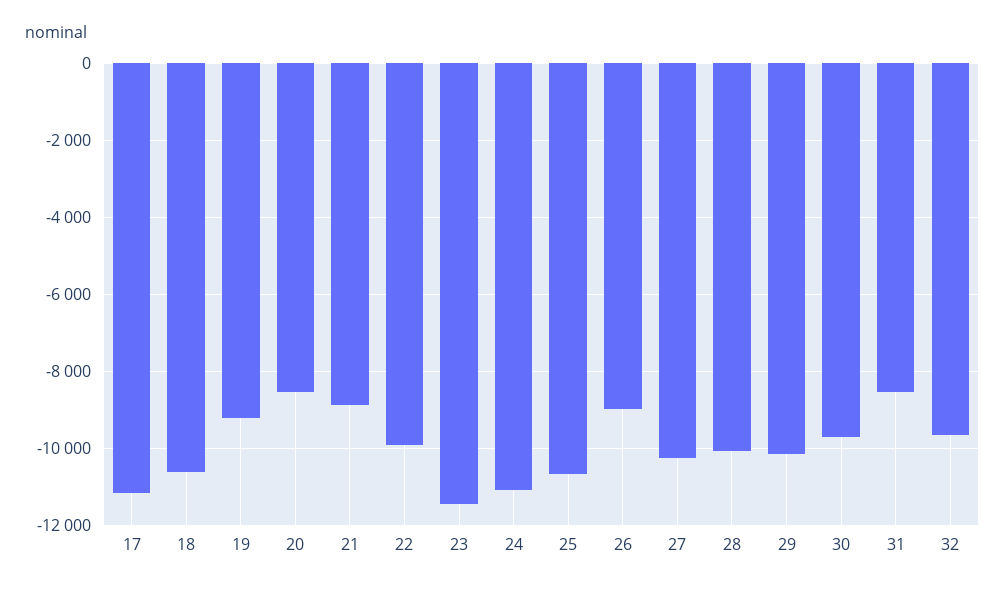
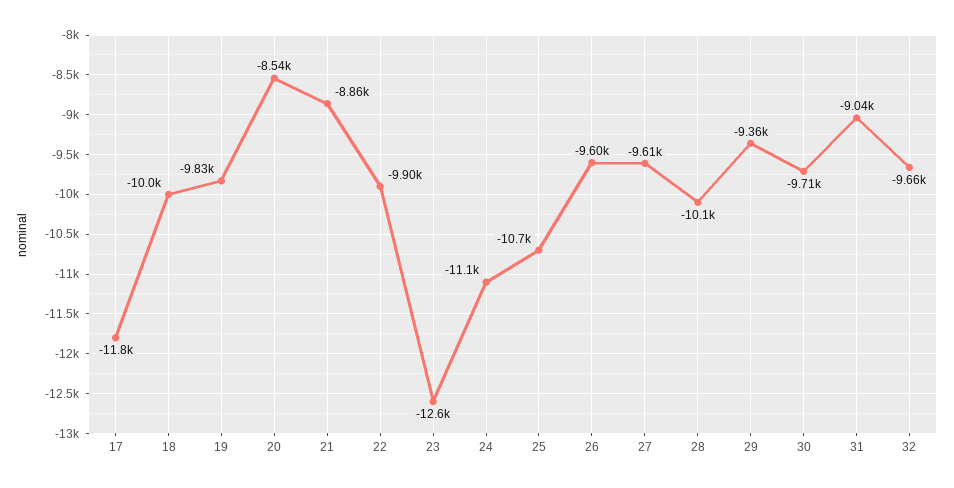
17: -11200 -> -11800
18: -10600 -> -10000
19: -9200 -> -9830
23: -11400 -> -12600
26: -9000 -> -9600
27: -10200 -> -9610
29: -10200 -> -9360
31: -8600 -> -9040

